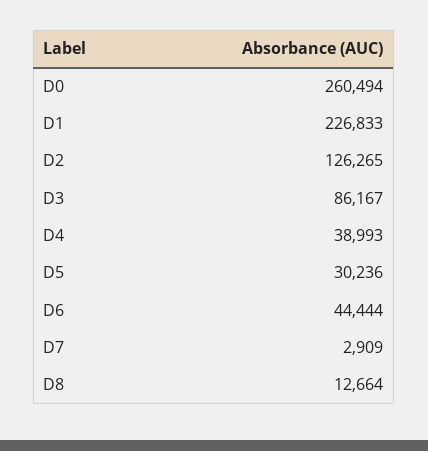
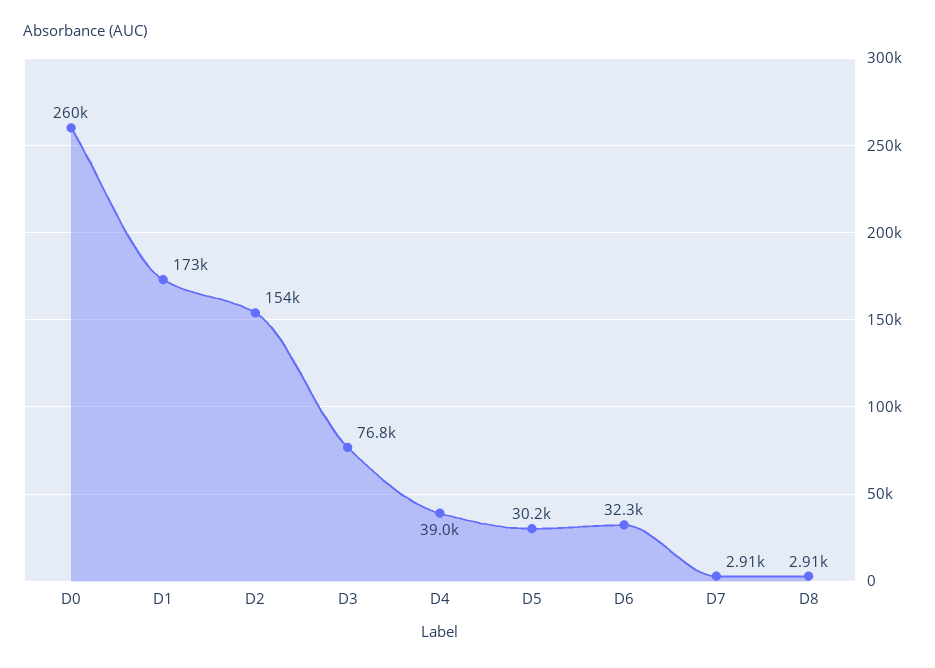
D1: 226833 -> 173000
D2: 126265 -> 154000
D3: 86167 -> 76800
D6: 44444 -> 32300
D8: 12664 -> 2910

